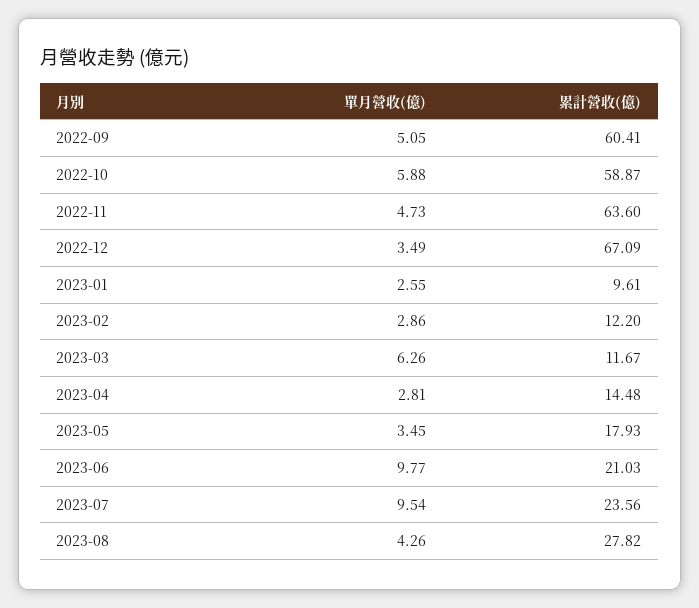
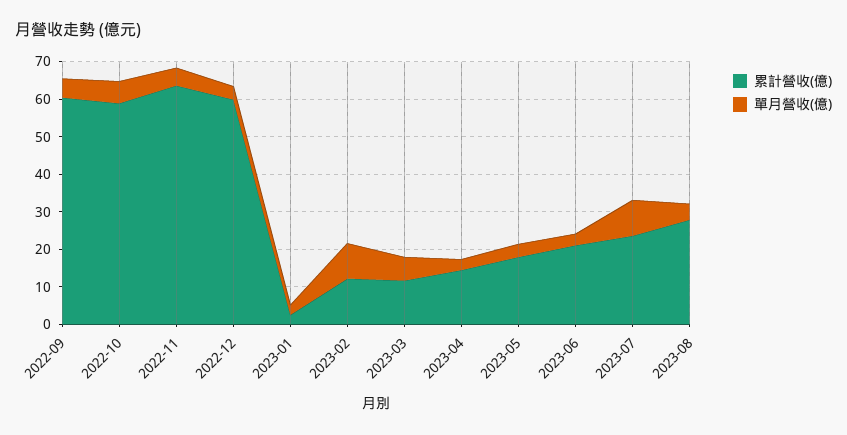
累計營收(億), 2022-12: 67.09 -> 60
累計營收(億), 2023-01: 9.61 -> 2.5
單月營收(億), 2023-02: 2.86 -> 10
單月營收(億), 2023-06: 9.77 -> 2.5

